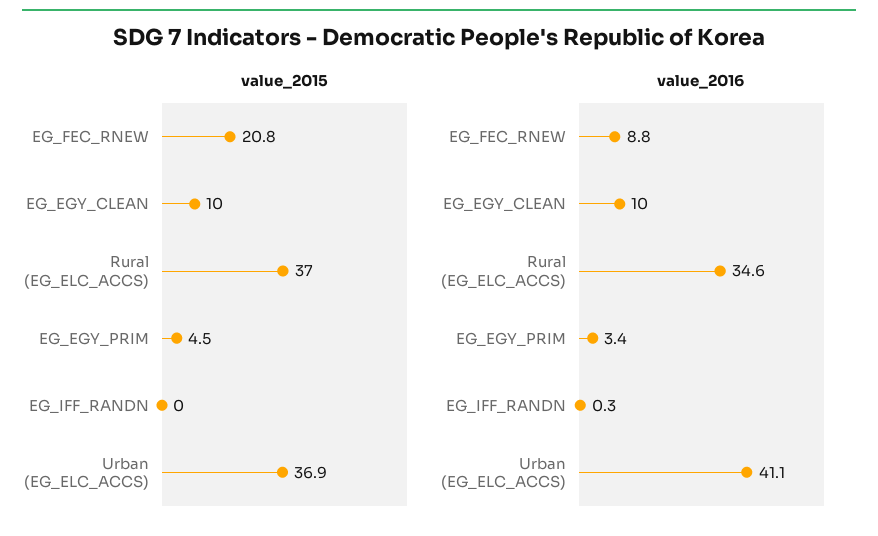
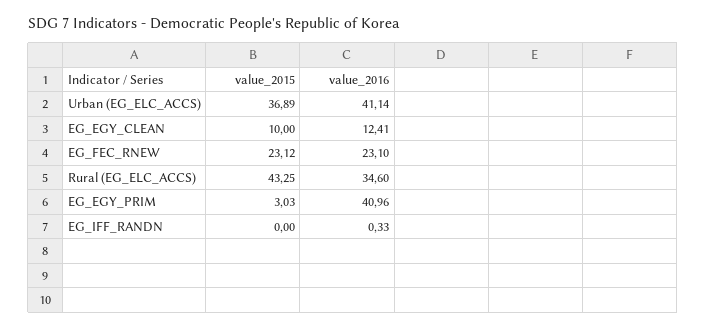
value_2015, EG_FEC_RNEW: 20.8 -> 23.12
value_2015, Rural (EG_ELC_ACCS): 37 -> 43.25
value_2015, EG_EGY_PRIM: 4.5 -> 3.03
value_2016, EG_FEC_RNEW: 8.8 -> 23.1
value_2016, EG_EGY_CLEAN: 10 -> 12.41
value_2016, EG_EGY_PRIM: 3.4 -> 40.96

